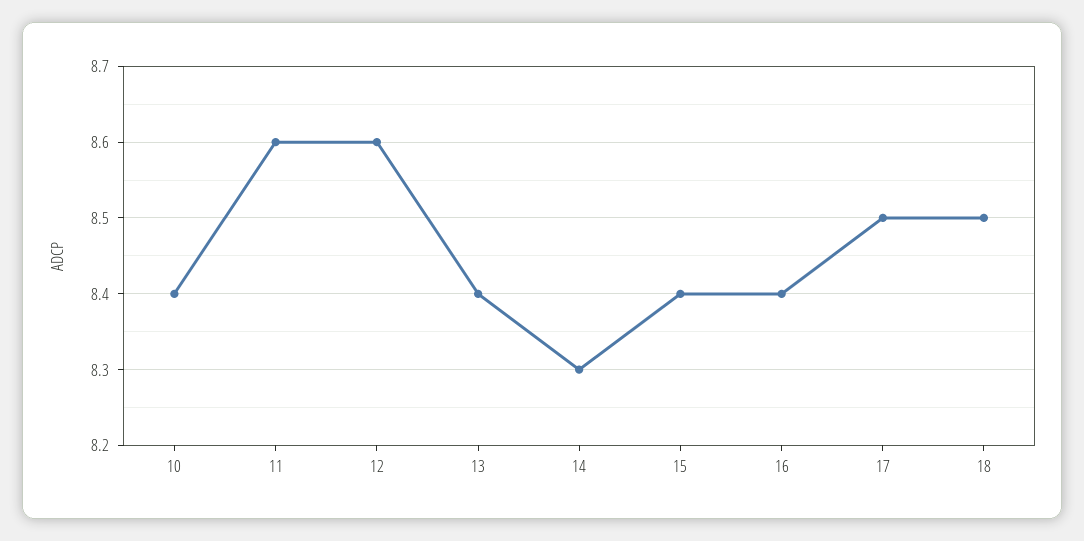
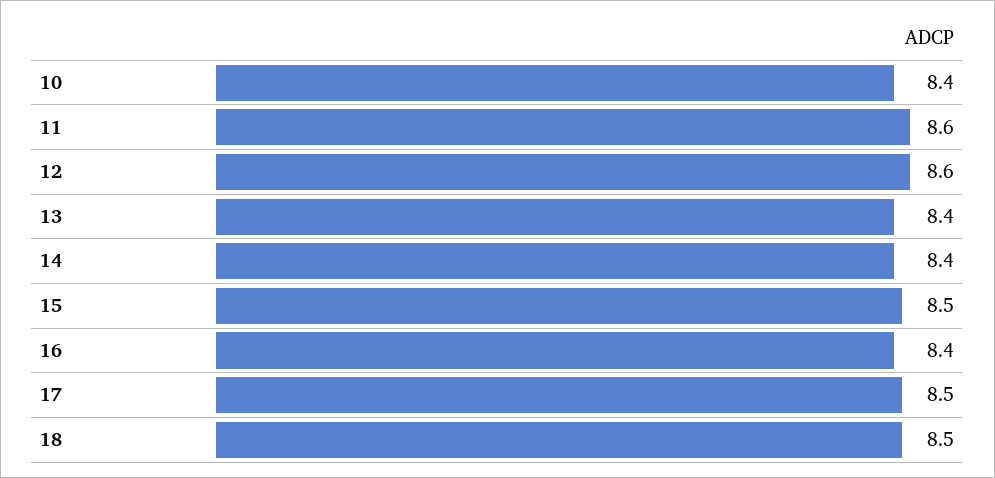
14: 8.3 -> 8.4
15: 8.4 -> 8.5

